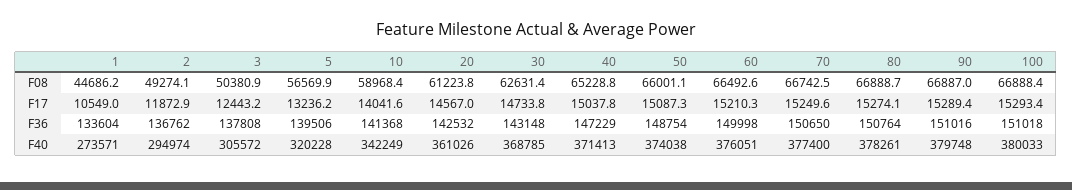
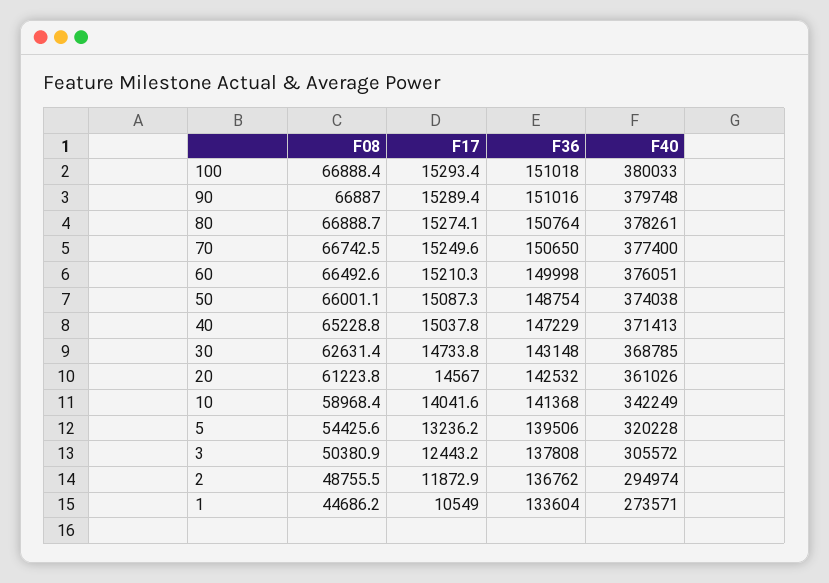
2, F08: 49274.1 -> 48755.5
5, F08: 56569.9 -> 54425.6

